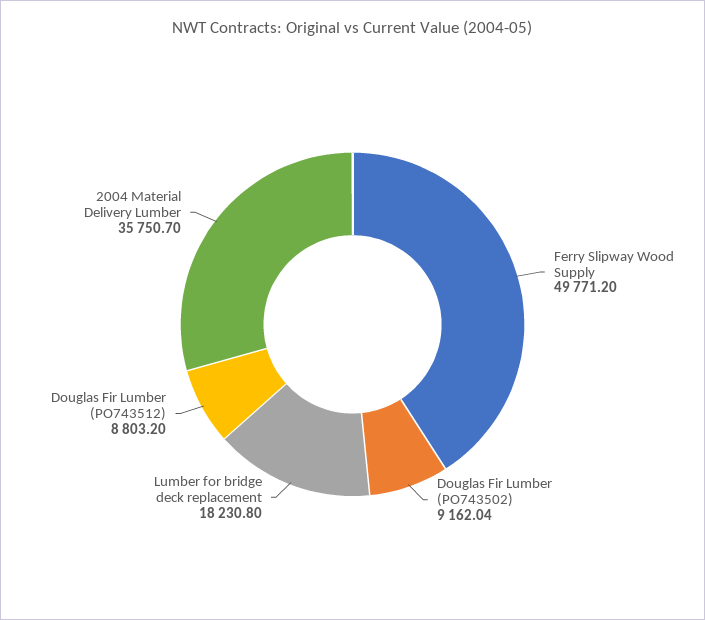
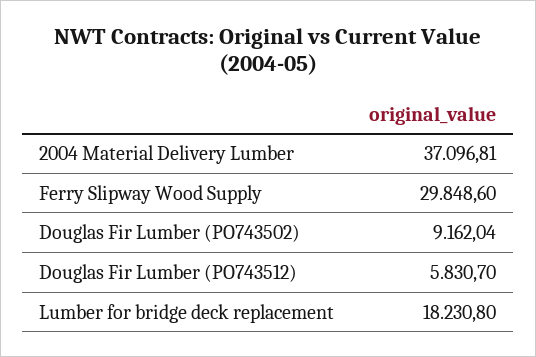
Ferry Slipway Wood Supply: 49771.2 -> 29848.6
Douglas Fir Lumber (PO743512): 8803.2 -> 5830.7
2004 Material Delivery Lumber: 35750.7 -> 37096.81

